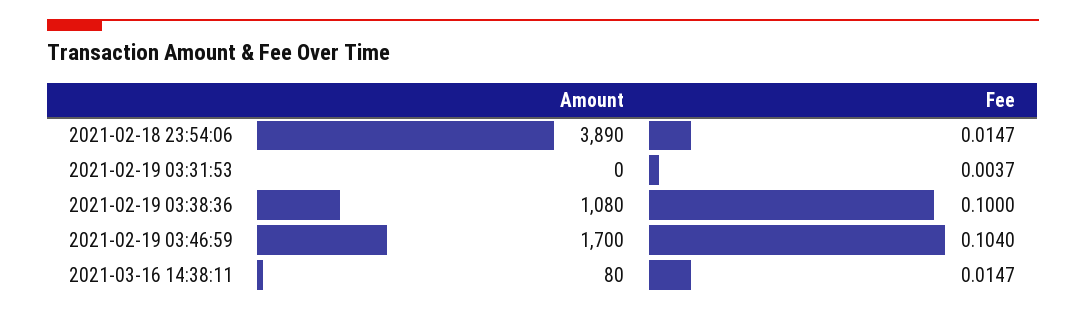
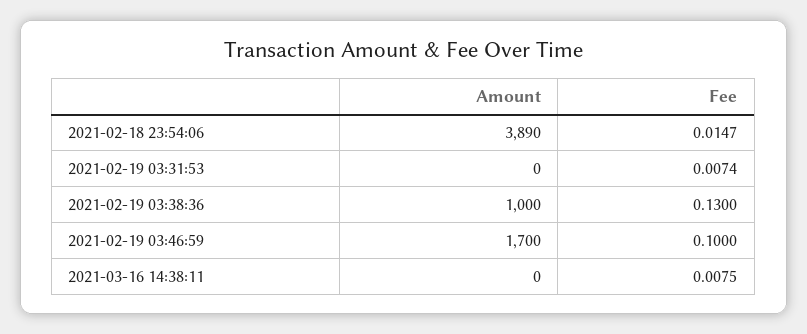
Fee, 2021-02-19 03:31:53: 0.0037 -> 0.0074
Amount, 2021-02-19 03:38:36: 1080 -> 1000
Fee, 2021-02-19 03:38:36: 0.1 -> 0.13
Fee, 2021-02-19 03:46:59: 0.104 -> 0.1
Amount, 2021-03-16 14:38:11: 80 -> 0
Fee, 2021-03-16 14:38:11: 0.0147 -> 0.0075

